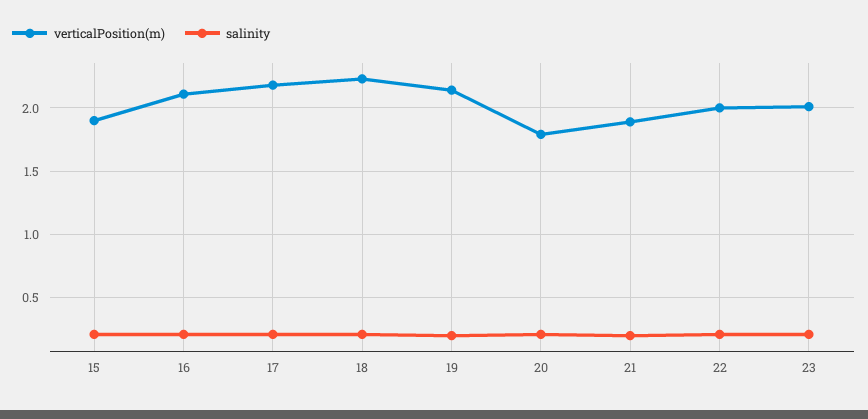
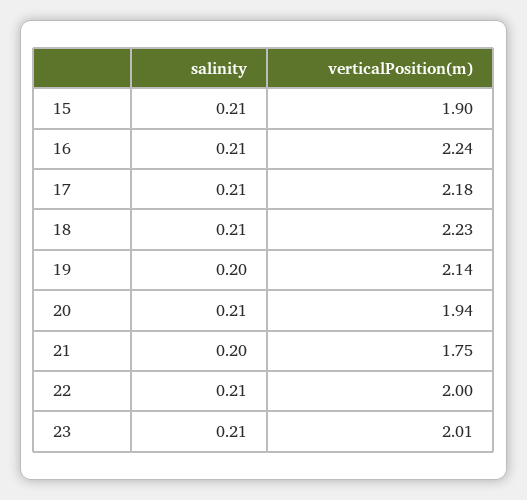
verticalPosition(m), 16: 2.1 -> 2.24
verticalPosition(m), 20: 1.8 -> 1.94
verticalPosition(m), 21: 1.9 -> 1.75

